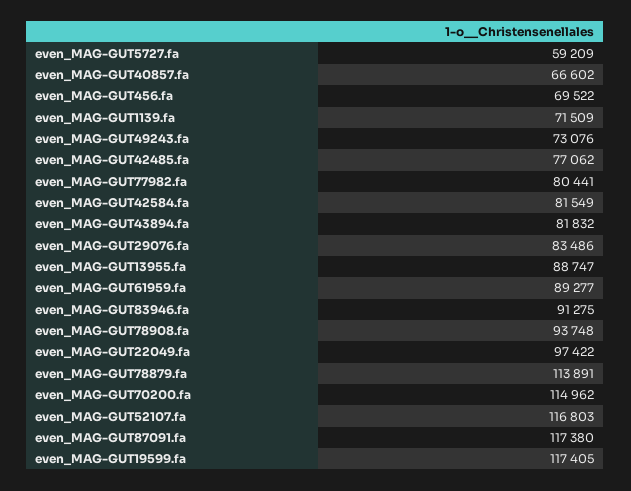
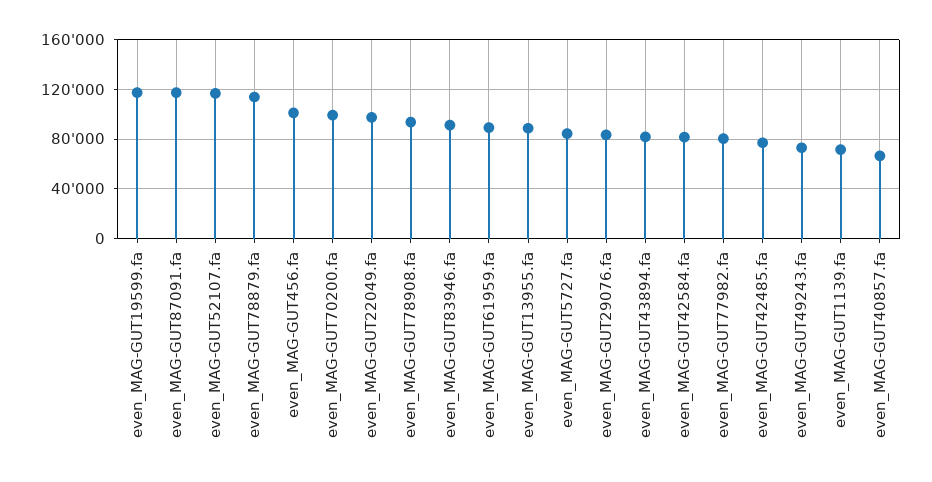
even_MAG-GUT5727.fa: 59209 -> 85000
even_MAG-GUT456.fa: 69522 -> 100000
even_MAG-GUT70200.fa: 114962 -> 100000

